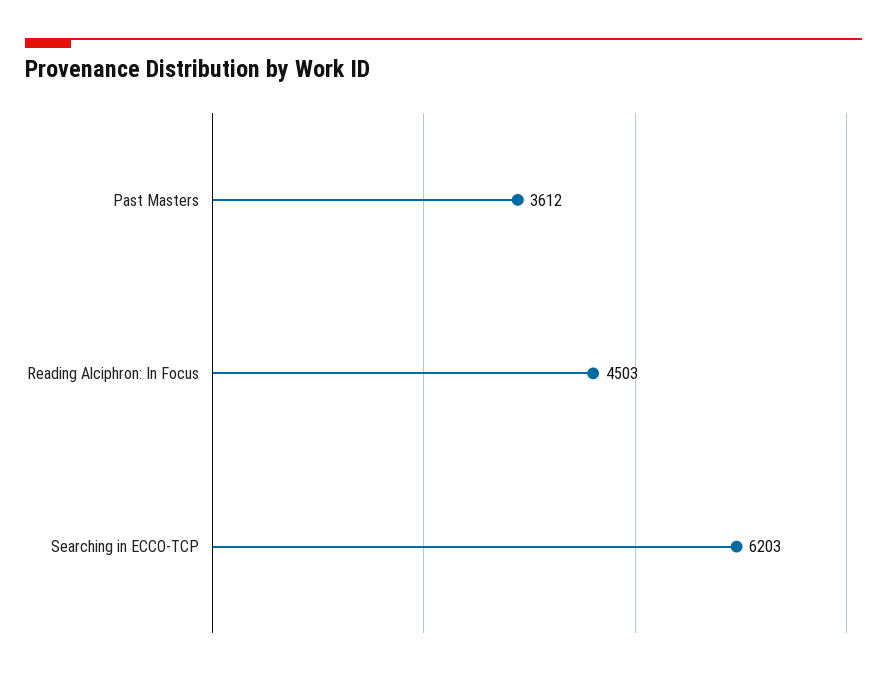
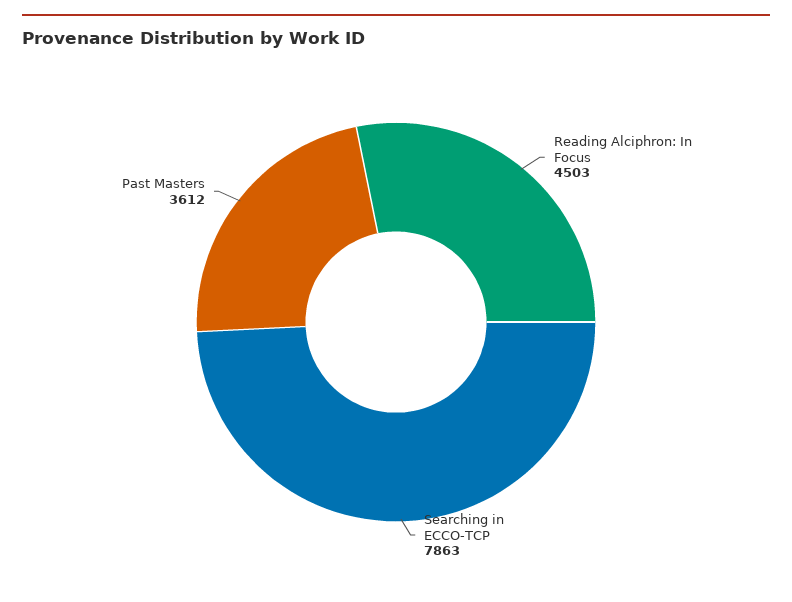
Searching in ECCO-TCP: 6203 -> 7863

